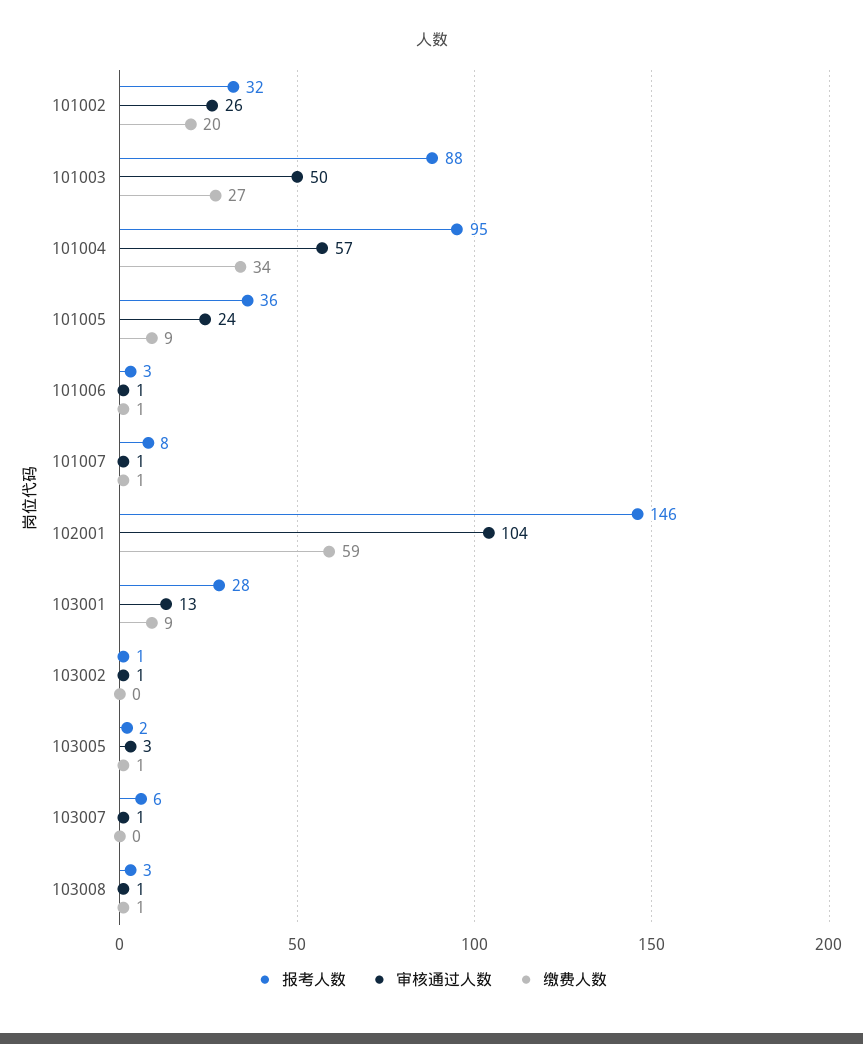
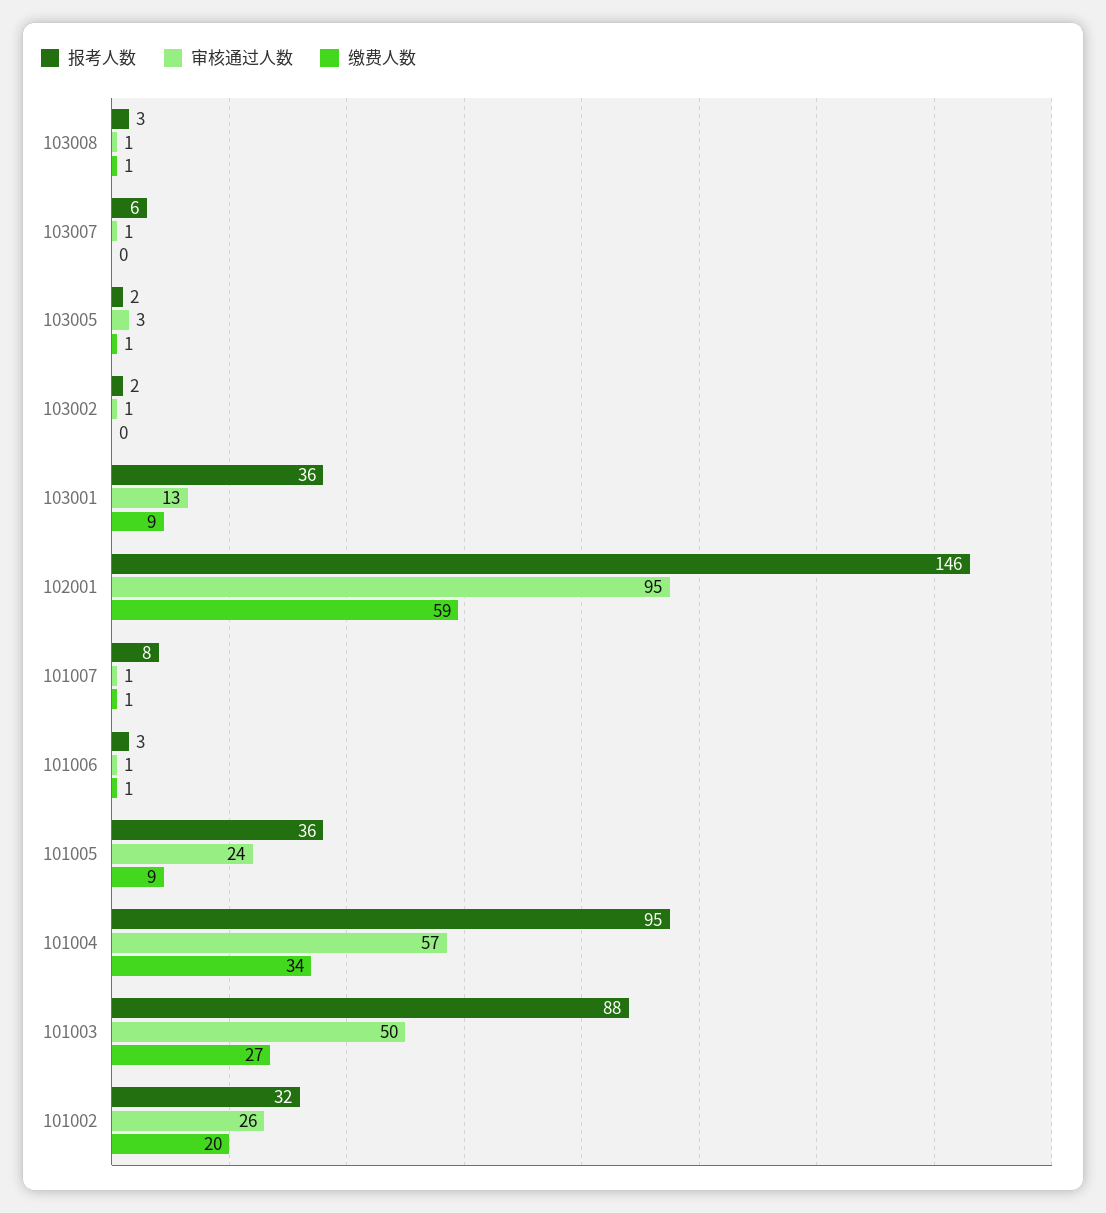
审核通过人数, 102001: 104 -> 95
报考人数, 103001: 28 -> 36
报考人数, 103002: 1 -> 2

